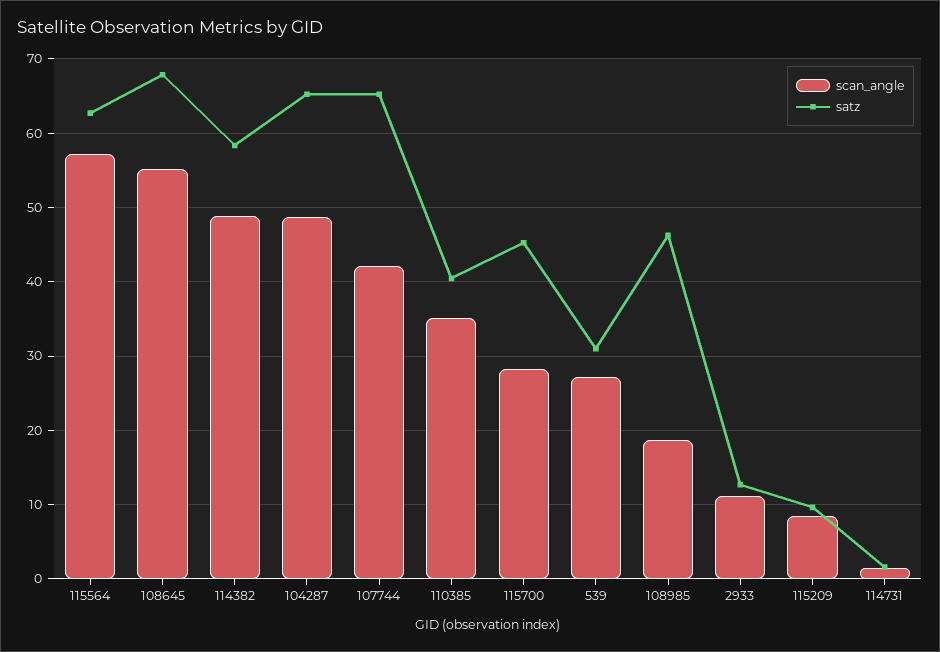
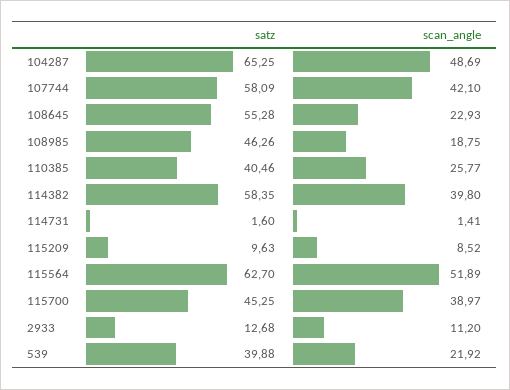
scan_angle, 115564: 57 -> 51.89
scan_angle, 108645: 55 -> 22.93
satz, 108645: 68 -> 55.28
scan_angle, 114382: 49 -> 39.8
satz, 107744: 65 -> 58.09
scan_angle, 110385: 35 -> 25.77
scan_angle, 115700: 28 -> 38.97
scan_angle, 539: 27 -> 21.92
satz, 539: 31 -> 39.88

